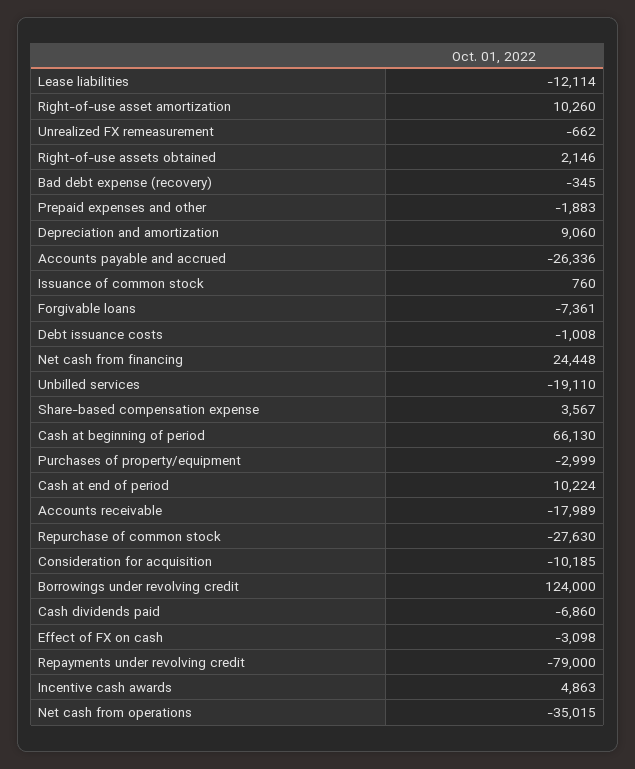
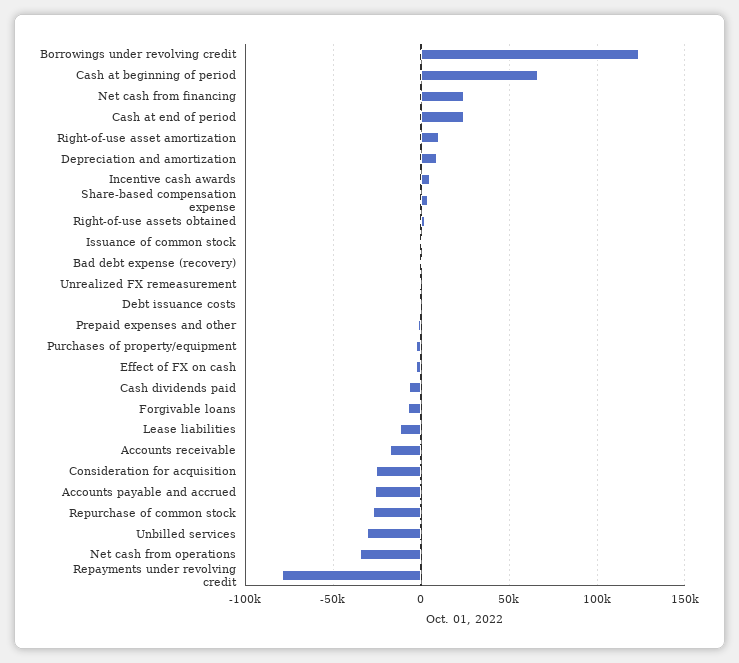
Unbilled services: -19110 -> -30000
Cash at end of period: 10224 -> 25000
Consideration for acquisition: -10185 -> -25000

